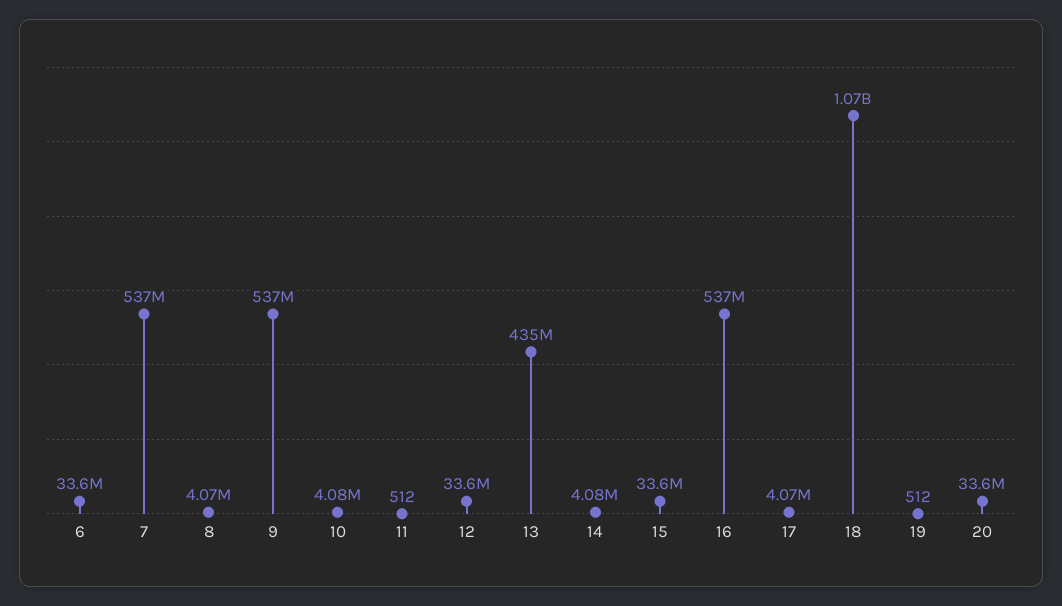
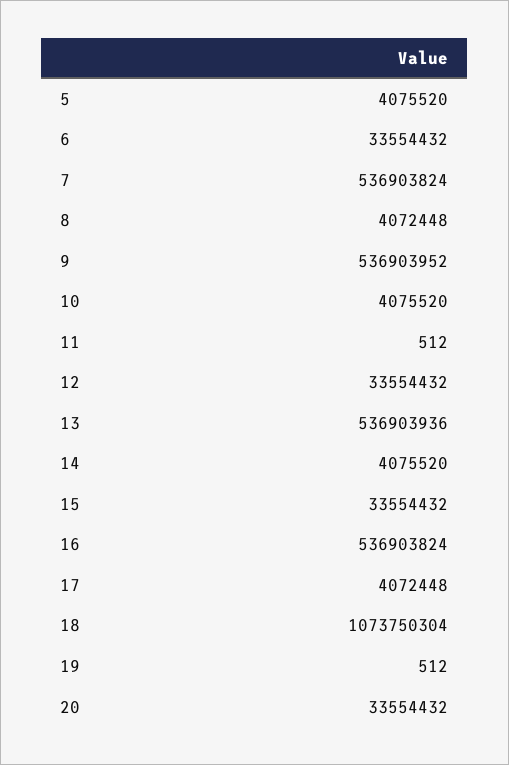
13: 435000000 -> 536903936
5: none -> 4075520

